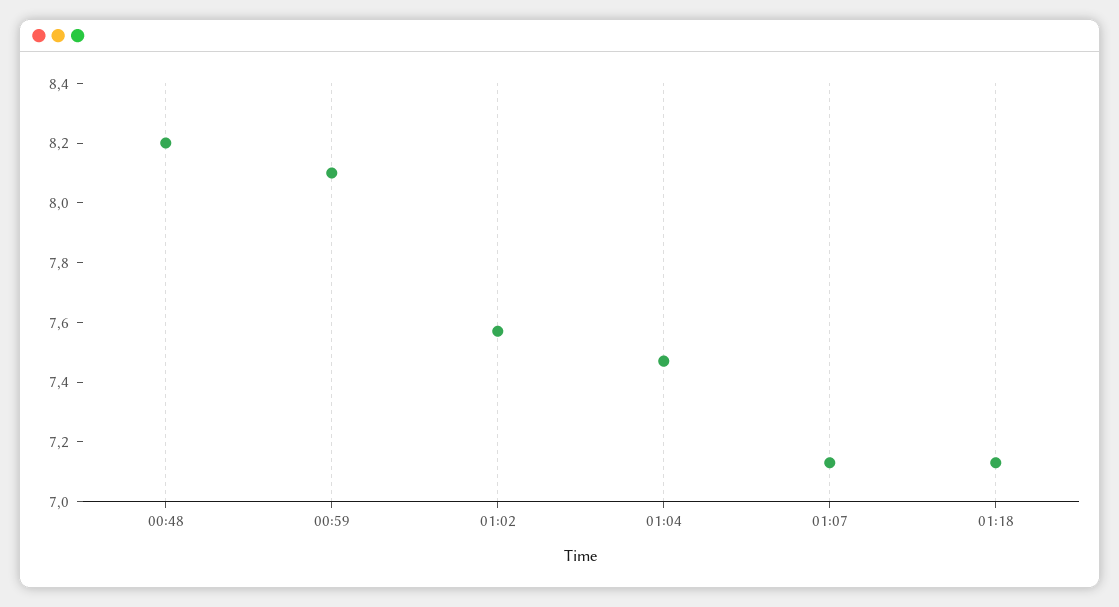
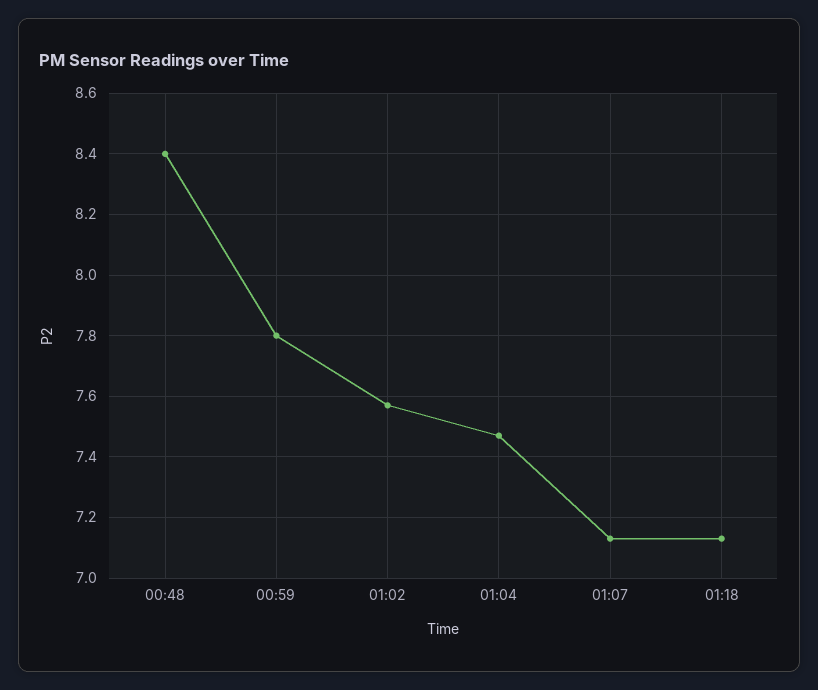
00:48: 8.2 -> 8.4
00:59: 8.1 -> 7.8

